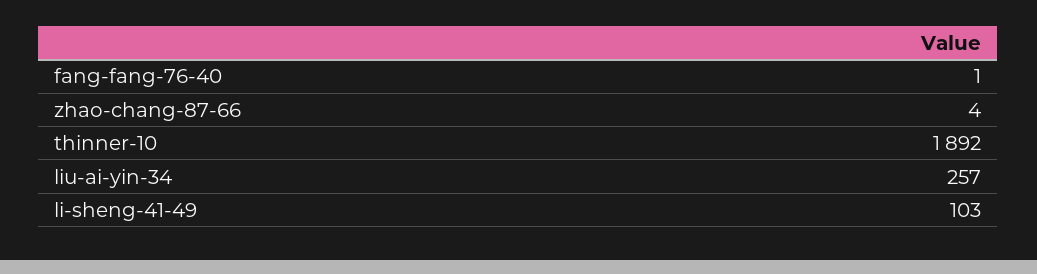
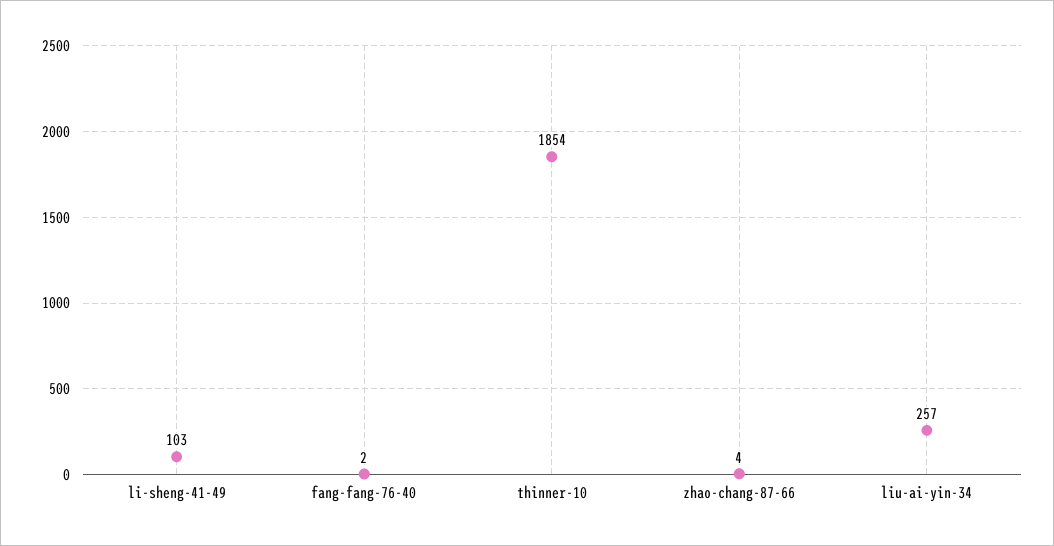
fang-fang-76-40: 1 -> 2
thinner-10: 1892 -> 1854

